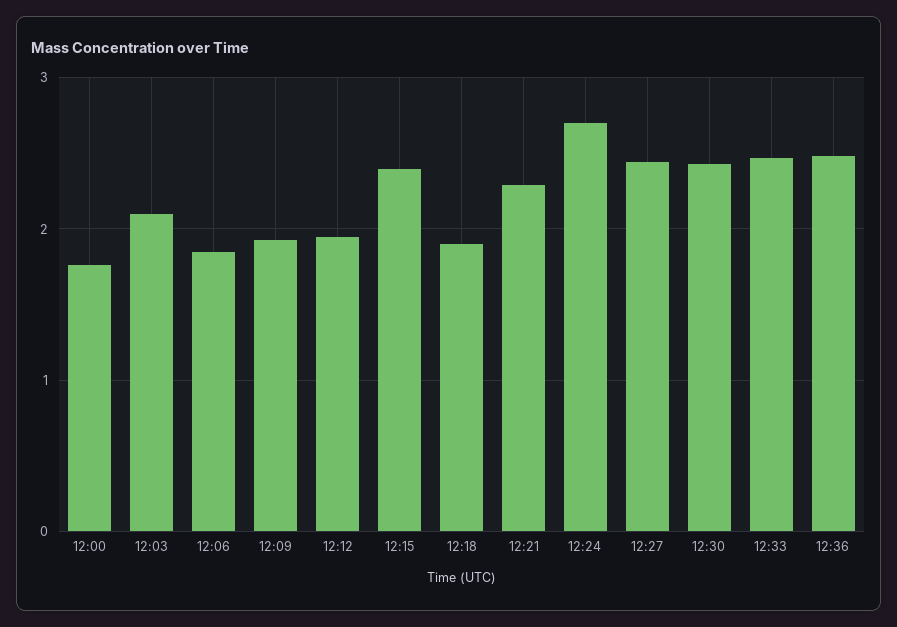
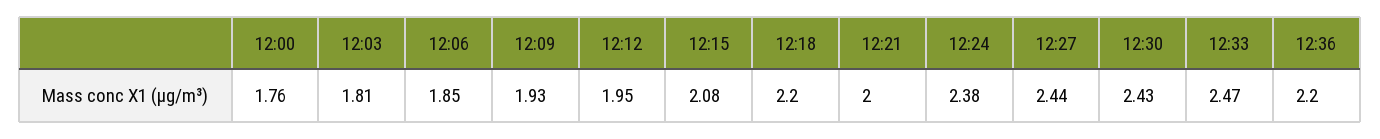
12:03: 2.1 -> 1.81
12:15: 2.4 -> 2.08
12:18: 1.9 -> 2.2
12:21: 2.3 -> 2
12:24: 2.7 -> 2.38
12:36: 2.5 -> 2.2

